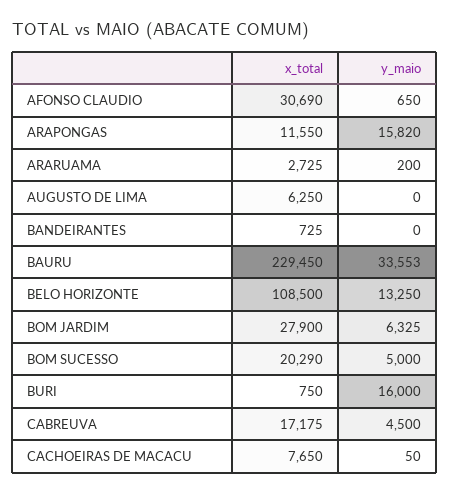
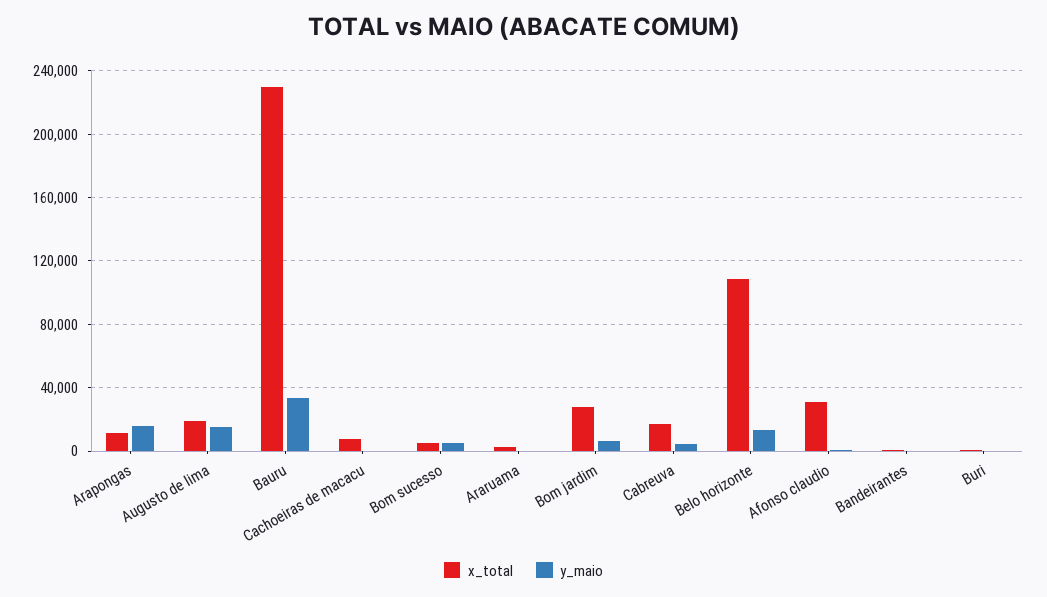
x_total, AUGUSTO DE LIMA: 6250 -> 20000
y_maio, AUGUSTO DE LIMA: 0 -> 15000
x_total, BOM SUCESSO: 20290 -> 5000
y_maio, BURI: 16000 -> 0

